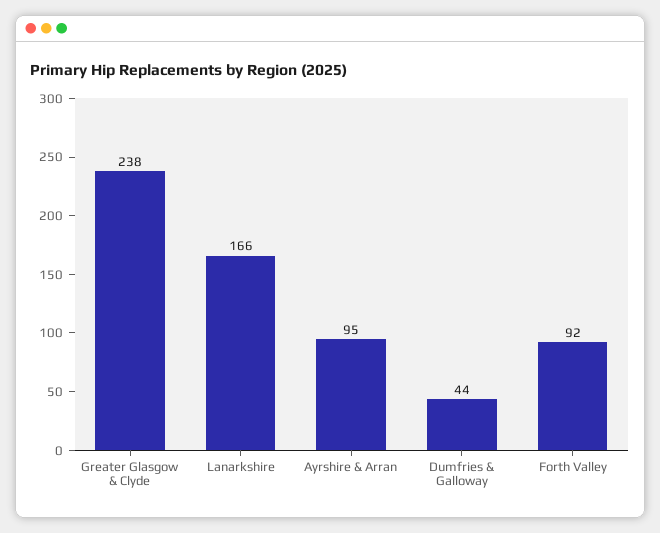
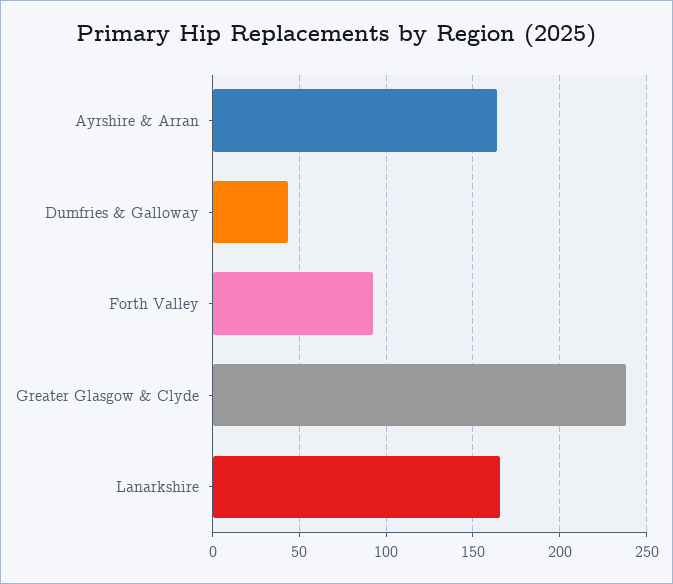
Ayrshire & Arran: 95 -> 165

